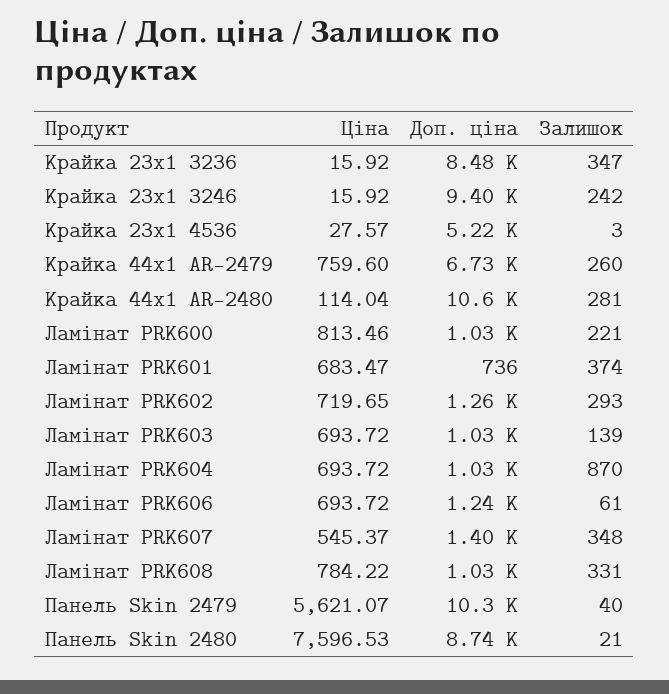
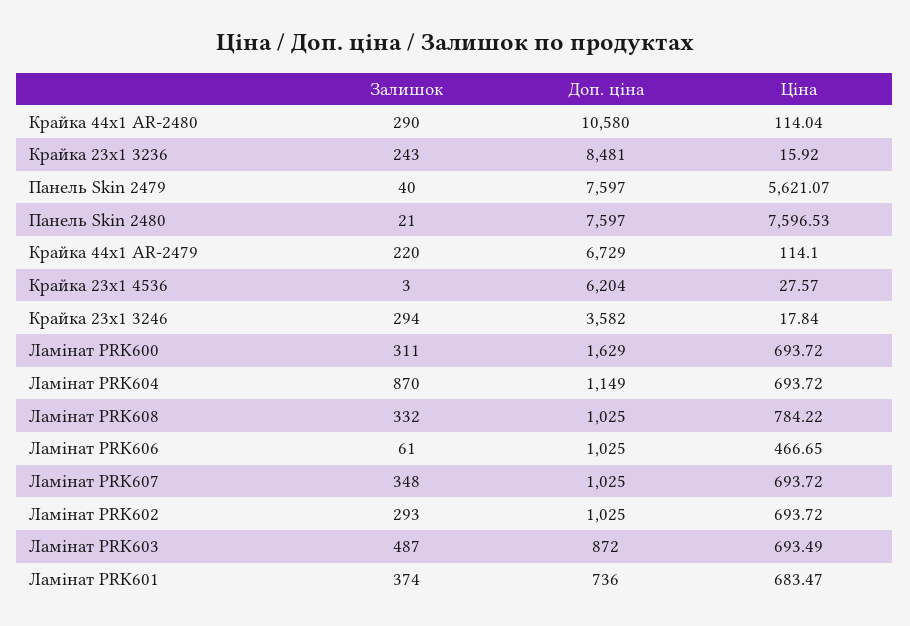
Залишок, Крайка 23x1 3236: 347 -> 243
Ціна, Крайка 23x1 3246: 15.92 -> 17.84
Доп. ціна, Крайка 23x1 3246: 9400 -> 3582
Залишок, Крайка 23x1 3246: 242 -> 294
Доп. ціна, Крайка 23x1 4536: 5220 -> 6204
Ціна, Крайка 44x1 AR-2479: 759.6 -> 114.1
Залишок, Крайка 44x1 AR-2479: 260 -> 220
Залишок, Крайка 44x1 AR-2480: 281 -> 290
Ціна, Ламінат PRK600: 813.46 -> 693.72
Доп. ціна, Ламінат PRK600: 1030 -> 1629
Залишок, Ламінат PRK600: 221 -> 311
Ціна, Ламінат PRK602: 719.65 -> 693.72
Доп. ціна, Ламінат PRK602: 1260 -> 1025
Ціна, Ламінат PRK603: 693.72 -> 693.49
Доп. ціна, Ламінат PRK603: 1030 -> 872
Залишок, Ламінат PRK603: 139 -> 487
Доп. ціна, Ламінат PRK604: 1030 -> 1149
Ціна, Ламінат PRK606: 693.72 -> 466.65
Доп. ціна, Ламінат PRK606: 1240 -> 1025
Ціна, Ламінат PRK607: 545.37 -> 693.72
Доп. ціна, Ламінат PRK607: 1400 -> 1025
Залишок, Ламінат PRK608: 331 -> 332
Доп. ціна, Панель Skin 2479: 10300 -> 7597
Доп. ціна, Панель Skin 2480: 8740 -> 7597

